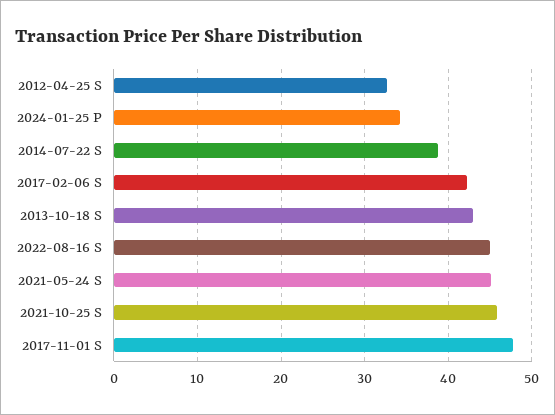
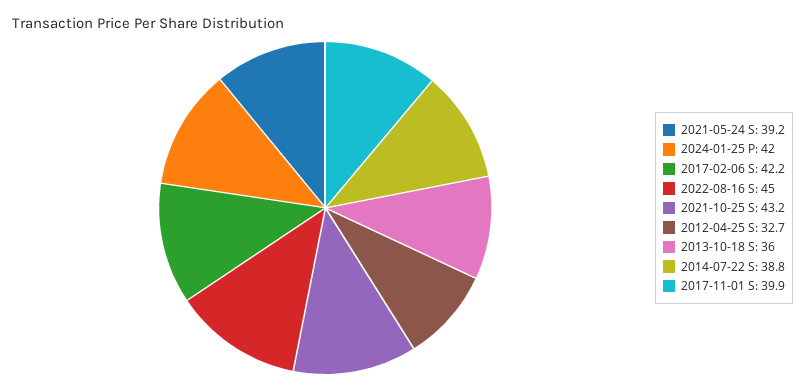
2024-01-25 P: 34 -> 42
2013-10-18 S: 43 -> 36
2021-05-24 S: 45 -> 39.2
2021-10-25 S: 46 -> 43.2
2017-11-01 S: 48 -> 39.9

